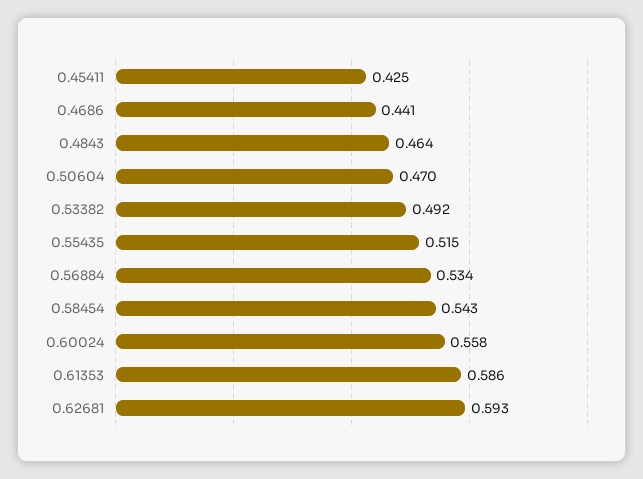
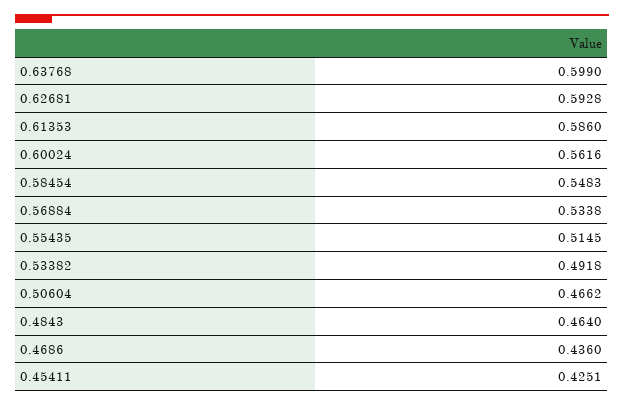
0.4686: 0.441 -> 0.436
0.50604: 0.47 -> 0.4662
0.58454: 0.543 -> 0.5483
0.60024: 0.558 -> 0.5616
0.63768: none -> 0.599

